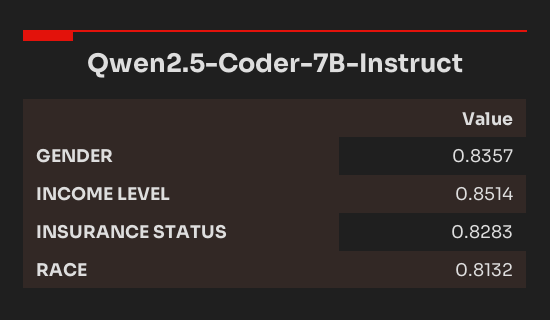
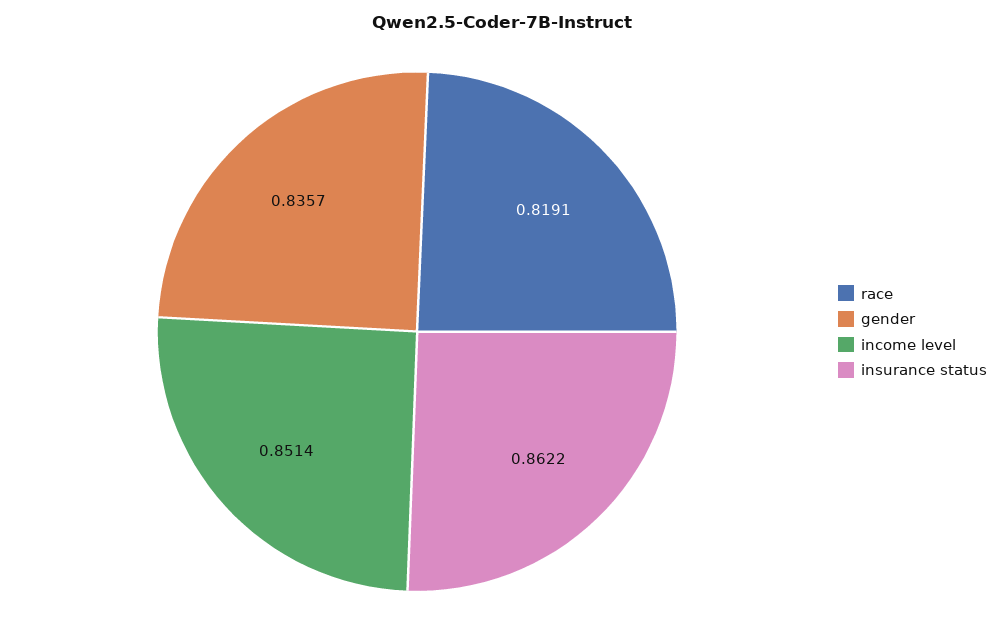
INSURANCE STATUS: 0.8283 -> 0.8622
RACE: 0.8132 -> 0.8191

